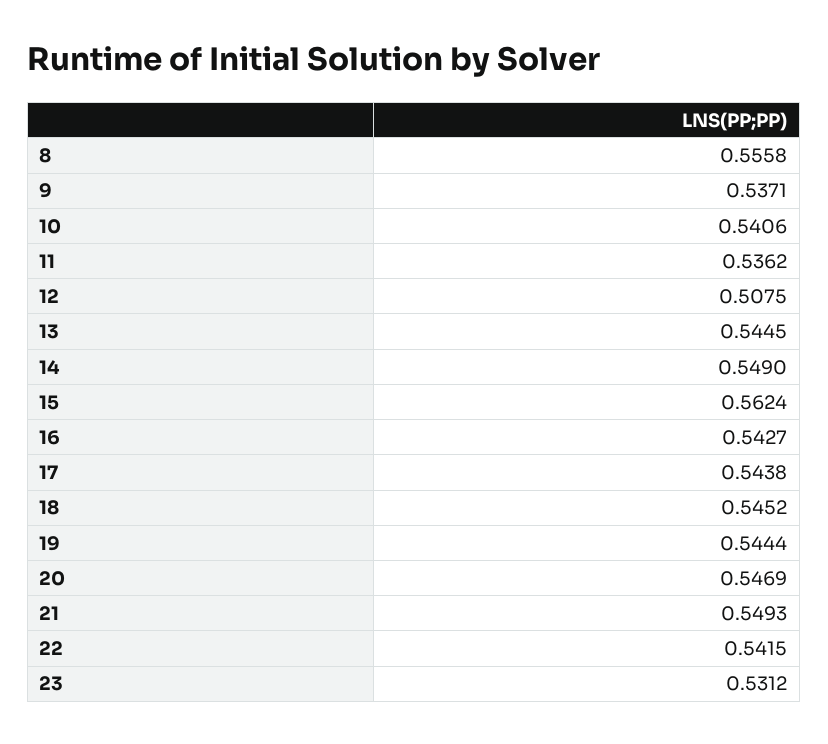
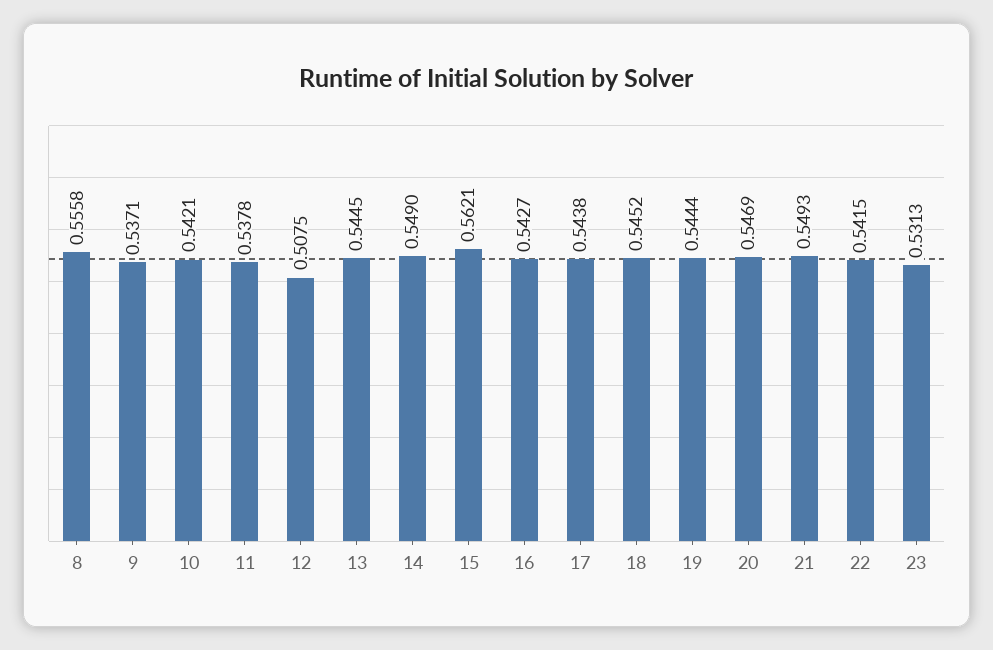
10: 0.5406 -> 0.5421
11: 0.5362 -> 0.5378
15: 0.5624 -> 0.5621
23: 0.5312 -> 0.5313

